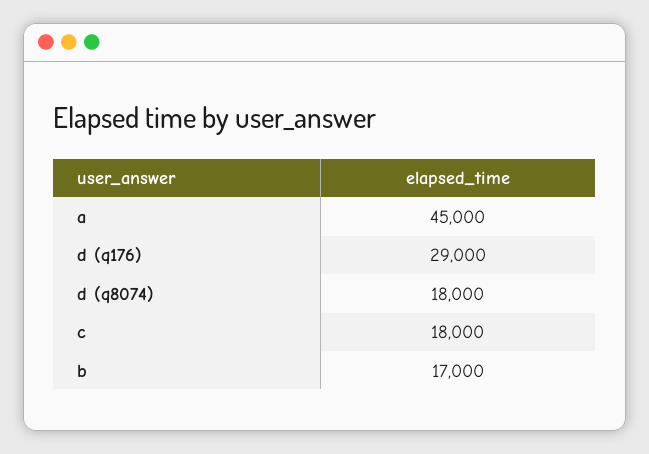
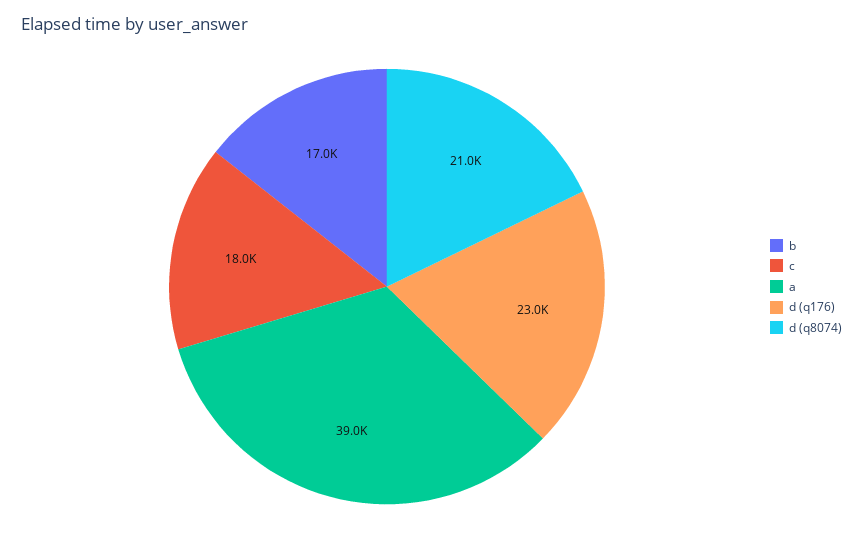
a: 45000 -> 39000
d (q176): 29000 -> 23000
d (q8074): 18000 -> 21000

